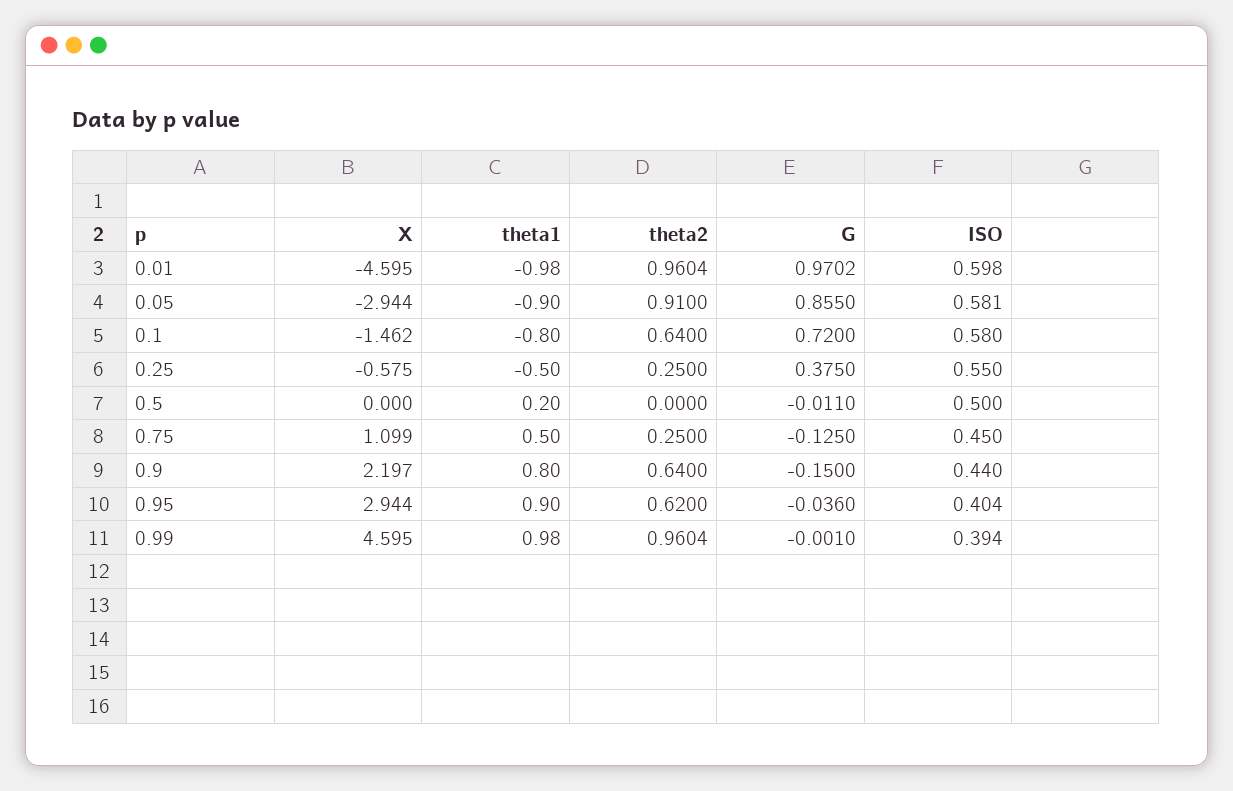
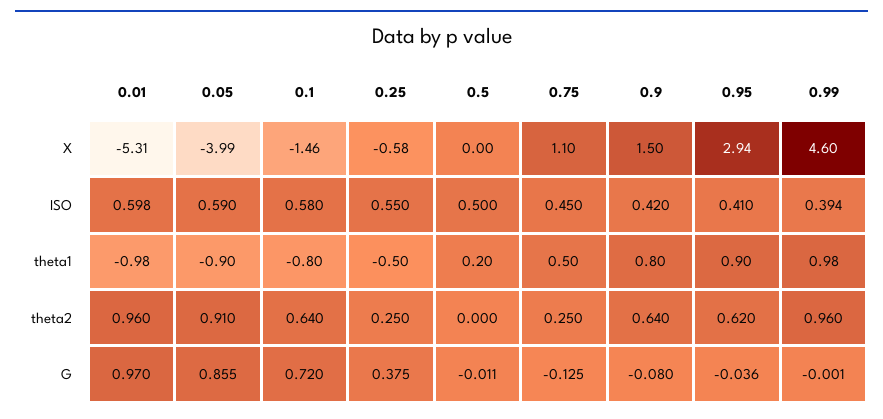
X, 0.01: -4.595 -> -5.31
X, 0.05: -2.944 -> -3.99
ISO, 0.05: 0.581 -> 0.59
X, 0.9: 2.197 -> 1.5
G, 0.9: -0.15 -> -0.08
ISO, 0.9: 0.44 -> 0.42
ISO, 0.95: 0.404 -> 0.41

